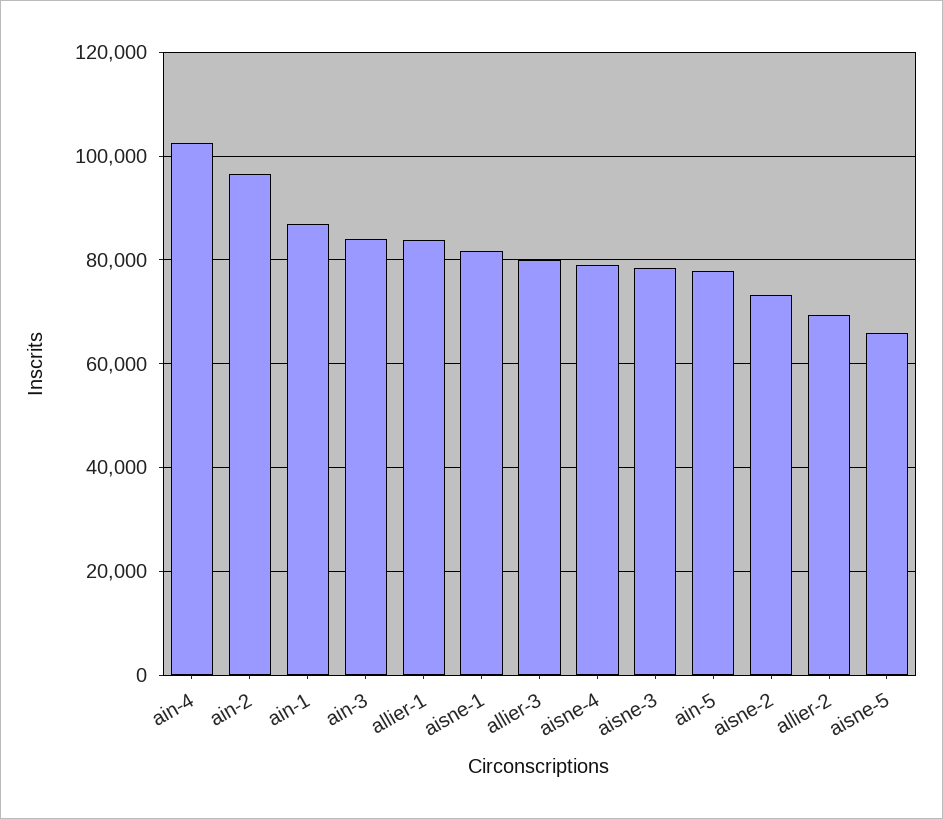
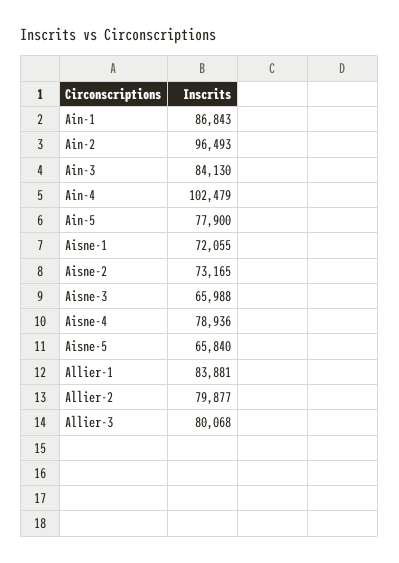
aisne-1: 82000 -> 72055
aisne-3: 78000 -> 65988
allier-2: 70000 -> 79877

